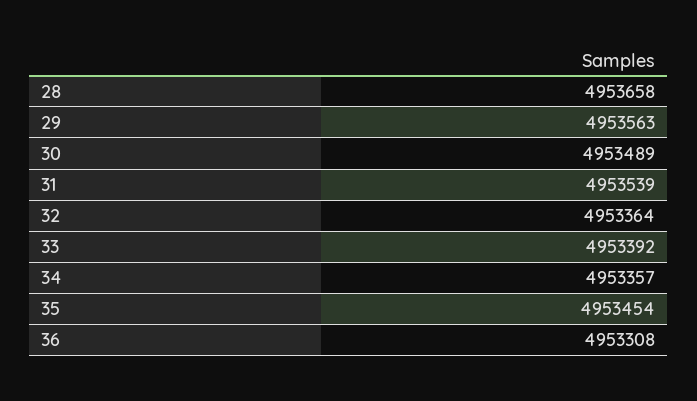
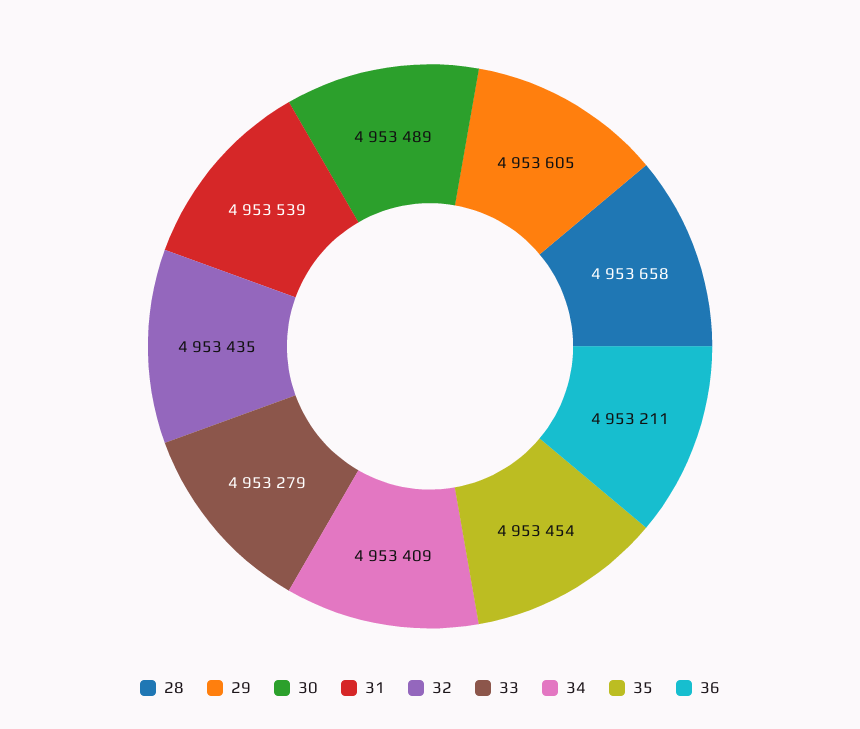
29: 4953563 -> 4953605
32: 4953364 -> 4953435
33: 4953392 -> 4953279
34: 4953357 -> 4953409
36: 4953308 -> 4953211

